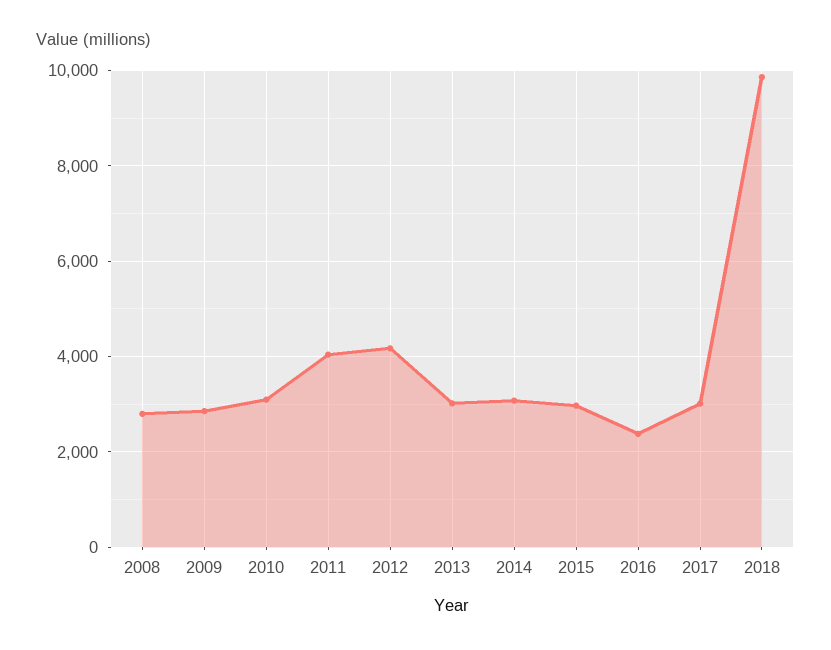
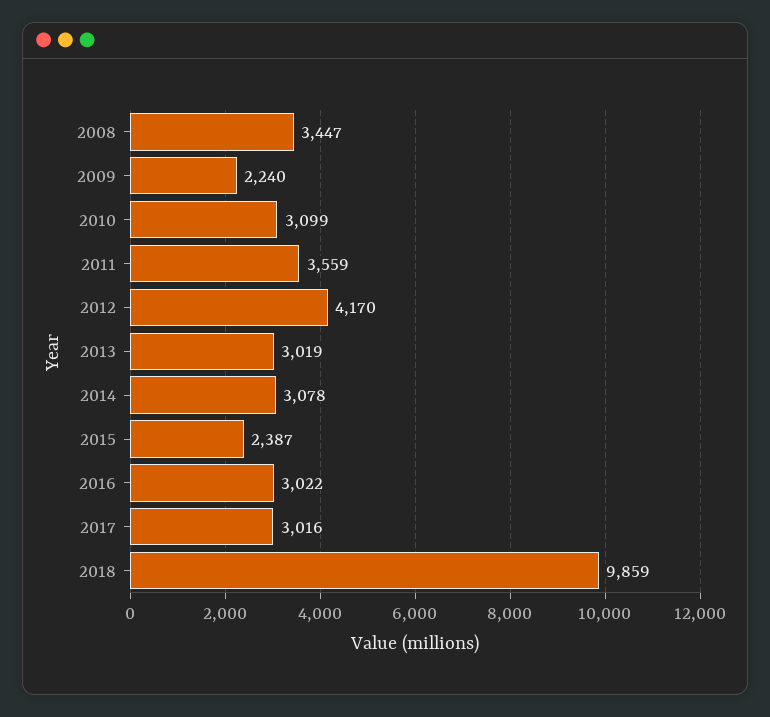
2008: 2800 -> 3447
2009: 2800 -> 2240
2011: 4000 -> 3559
2015: 3000 -> 2387
2016: 2400 -> 3022

